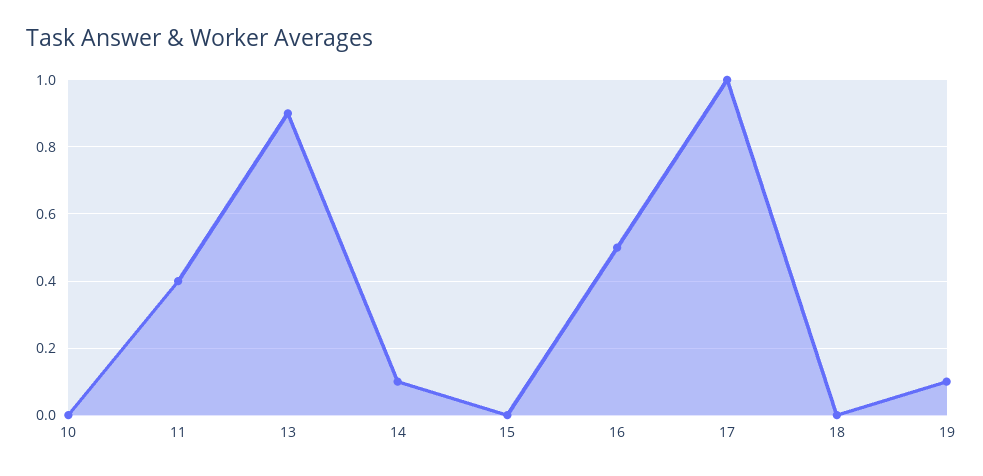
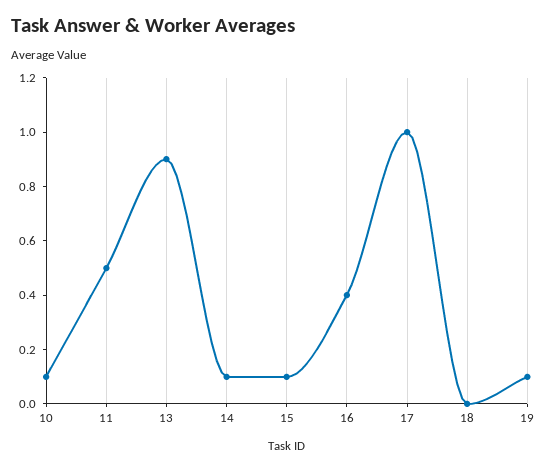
10: 0 -> 0.1
11: 0.4 -> 0.5
15: 0 -> 0.1
16: 0.5 -> 0.4

